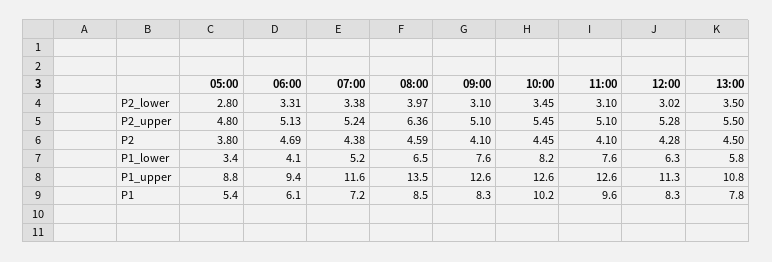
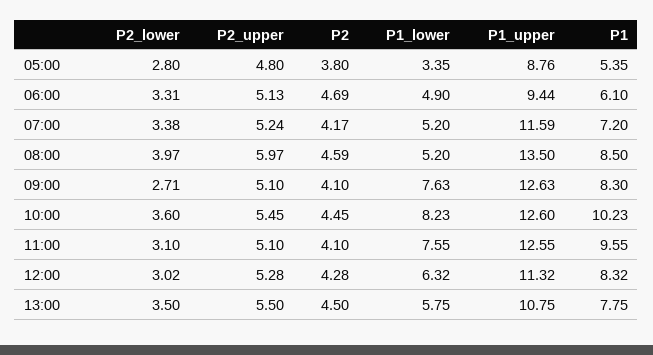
09:00, P2_lower: 3.1 -> 2.71
10:00, P2_lower: 3.45 -> 3.6
08:00, P2_upper: 6.36 -> 5.97
07:00, P2: 4.38 -> 4.17
06:00, P1_lower: 4.1 -> 4.9
08:00, P1_lower: 6.5 -> 5.2

